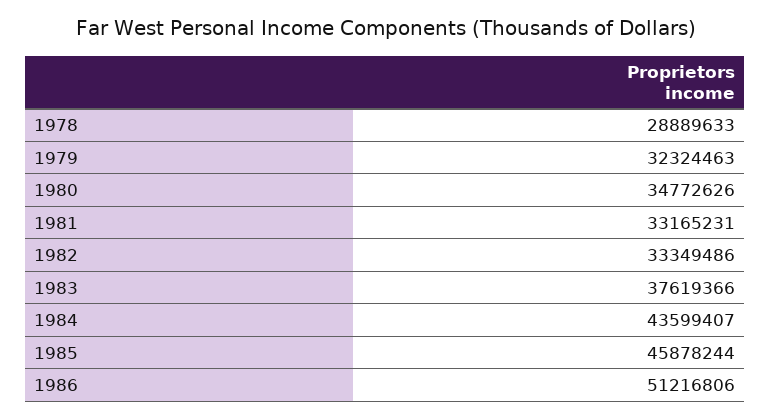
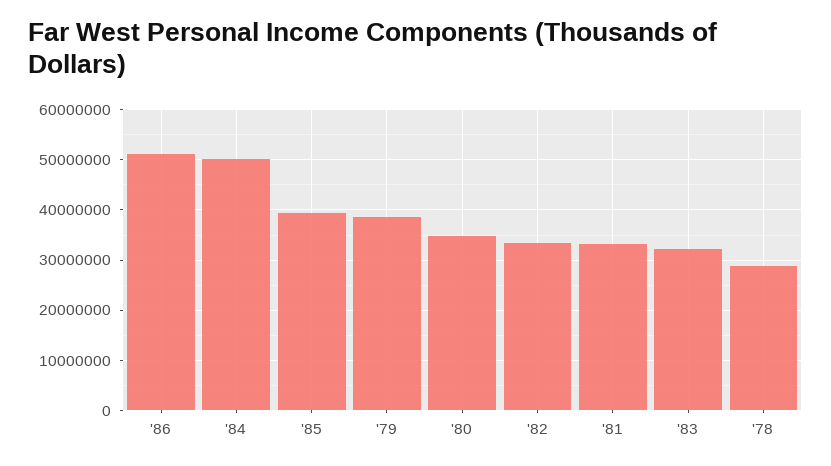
1979: 32324463 -> 38000000
1983: 37619366 -> 32000000
1984: 43599407 -> 50000000
1985: 45878244 -> 40000000

